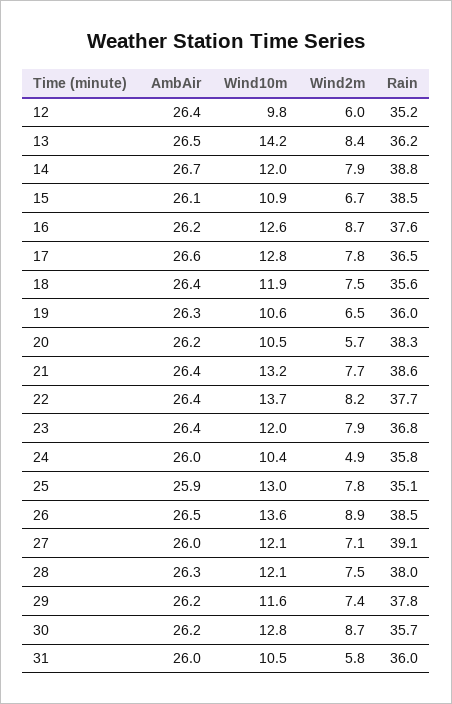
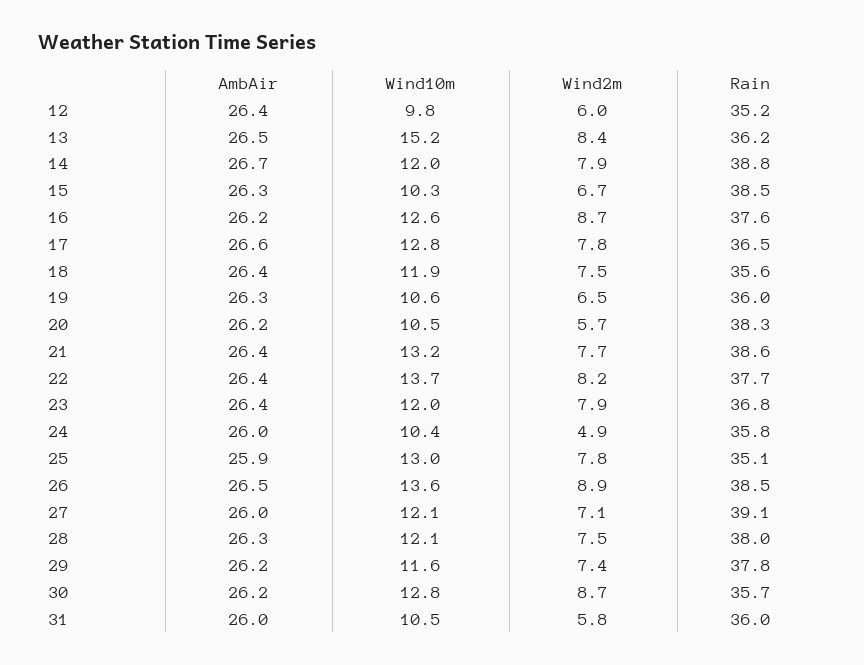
Wind10m, 13: 14.2 -> 15.2
AmbAir, 15: 26.1 -> 26.3
Wind10m, 15: 10.9 -> 10.3

